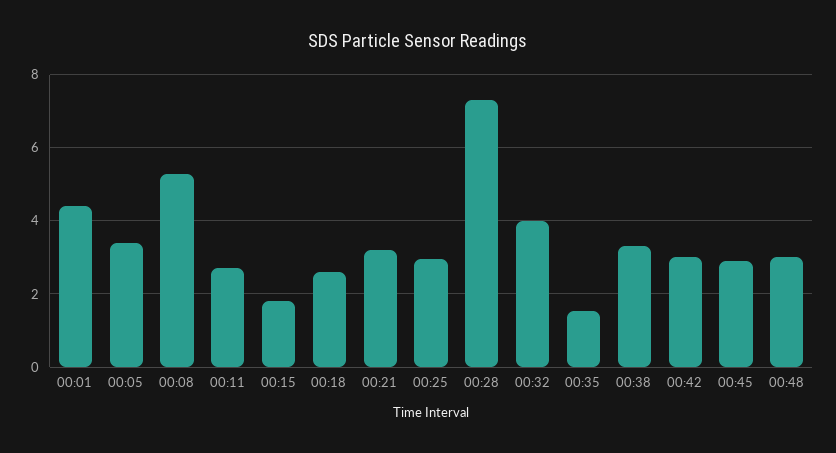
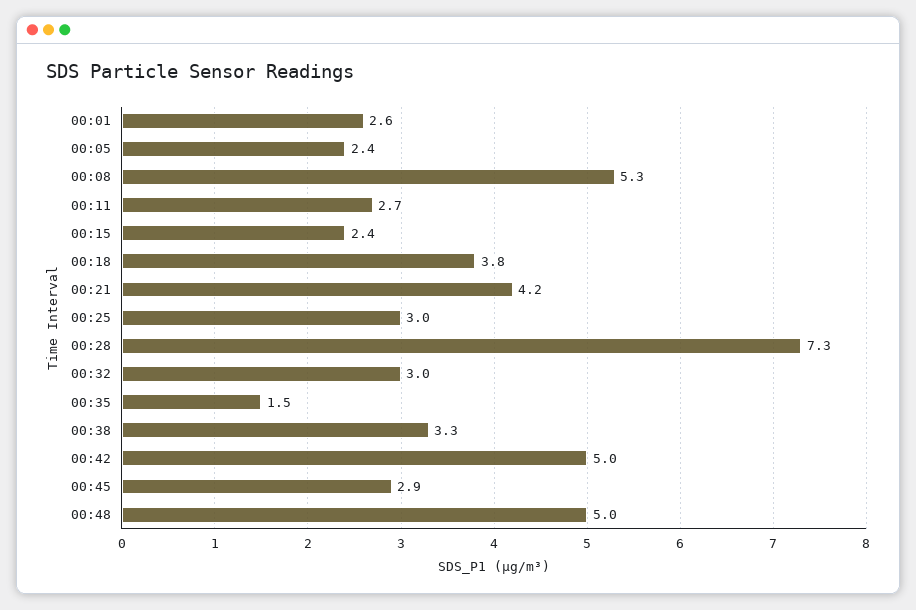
00:01: 4.4 -> 2.6
00:05: 3.4 -> 2.4
00:15: 1.8 -> 2.4
00:18: 2.6 -> 3.8
00:21: 3.2 -> 4.2
00:32: 4 -> 3
00:42: 3 -> 5
00:48: 3 -> 5

